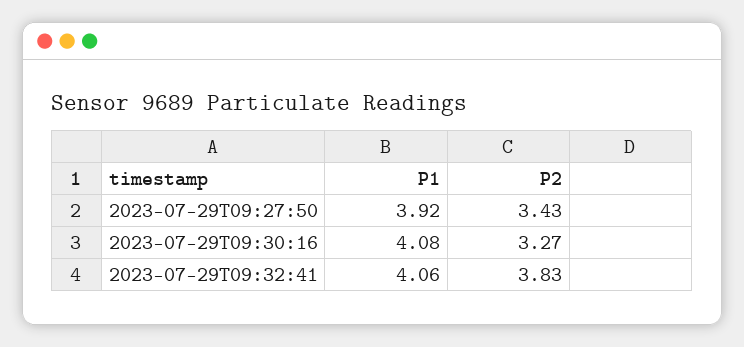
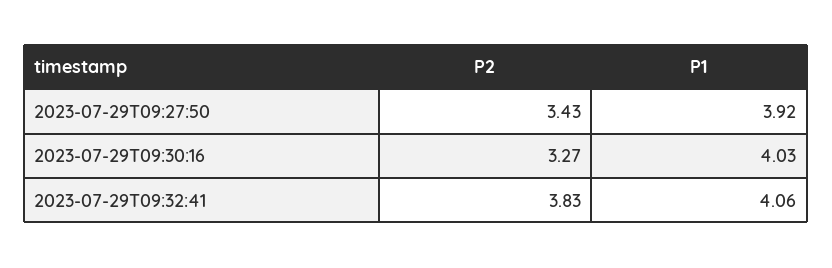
P1, 2023-07-29T09:30:16: 4.08 -> 4.03

